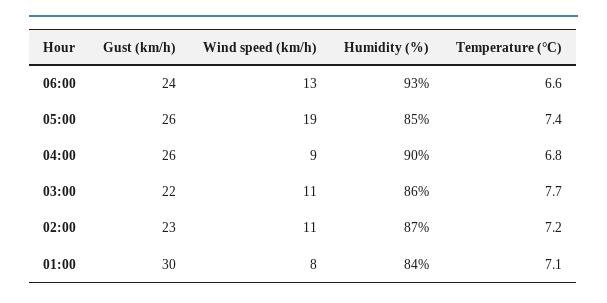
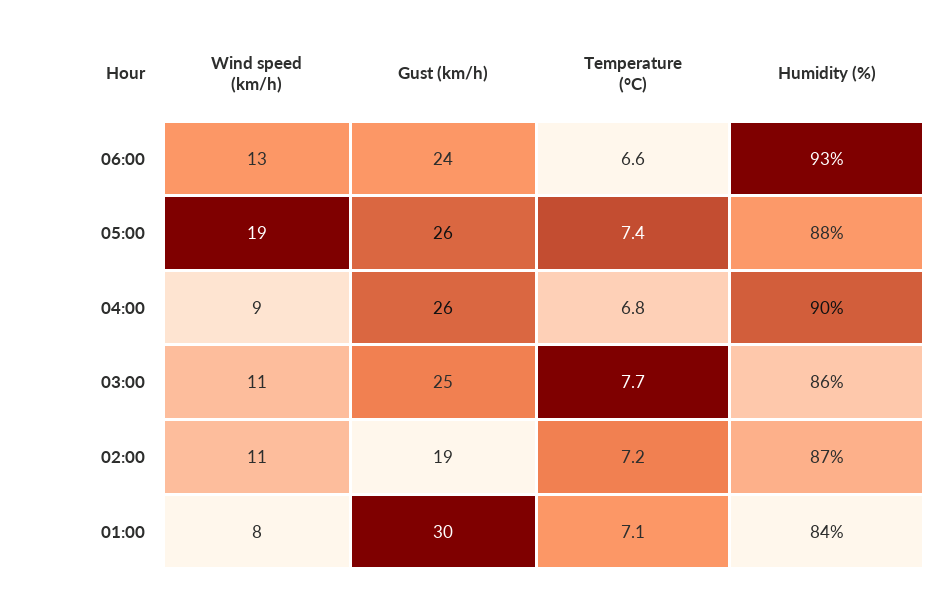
Humidity (%), 05:00: 85 -> 88
Gust (km/h), 03:00: 22 -> 25
Gust (km/h), 02:00: 23 -> 19

